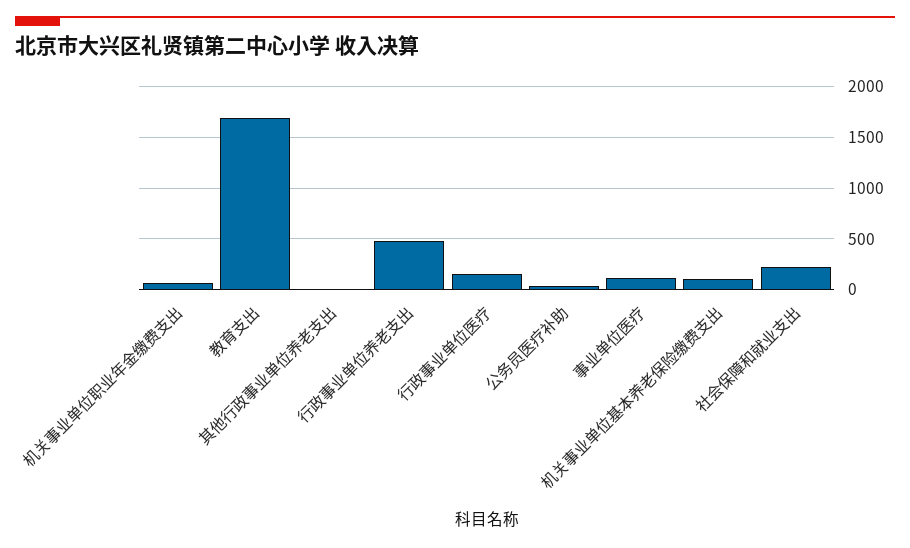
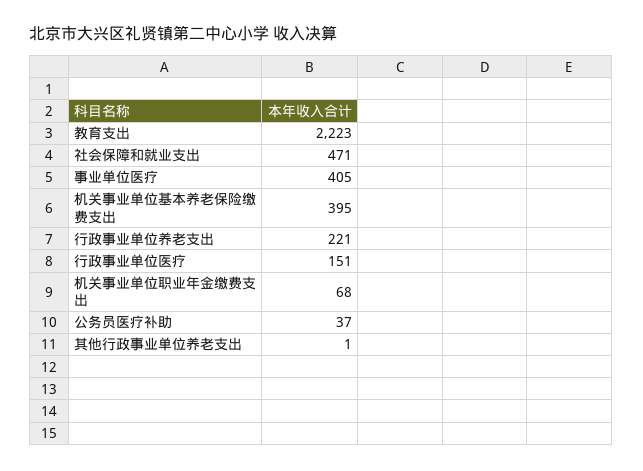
教育支出: 1700 -> 2223
行政事业单位养老支出: 500 -> 221
事业单位医疗: 100 -> 405
机关事业单位基本养老保险缴费支出: 100 -> 395
社会保障和就业支出: 200 -> 471

